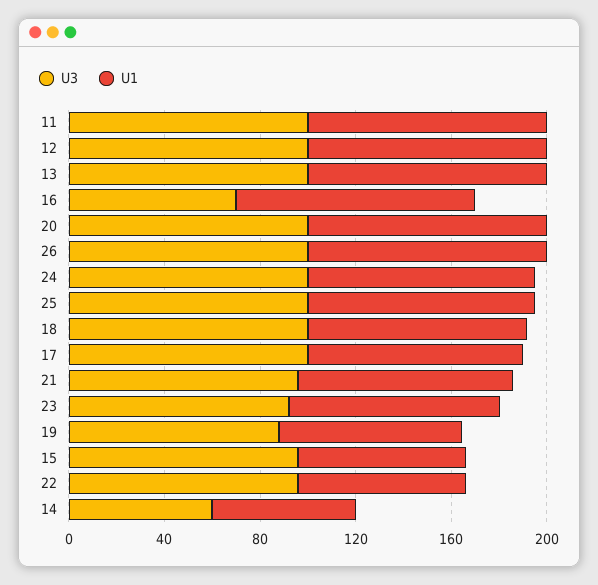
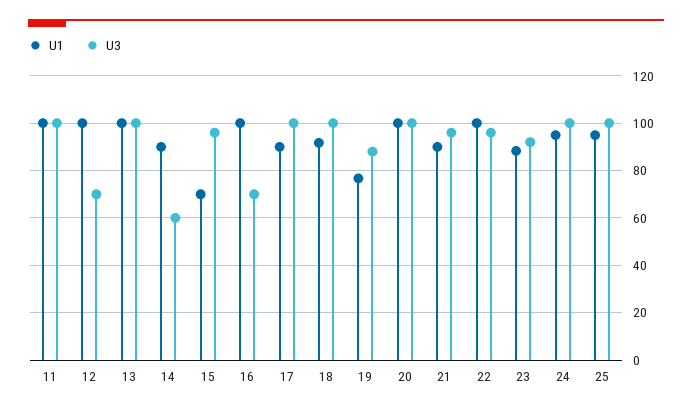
U3, 12: 100 -> 70
U3, 26: 100 -> none
U1, 26: 100 -> none
U1, 22: 70 -> 100
U1, 14: 60 -> 90

